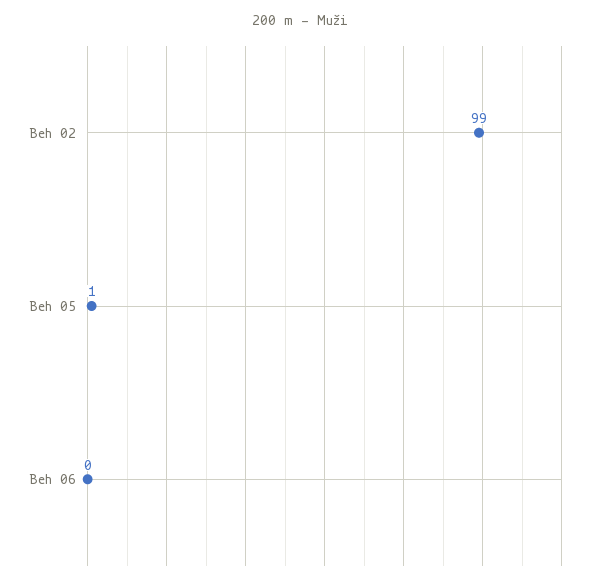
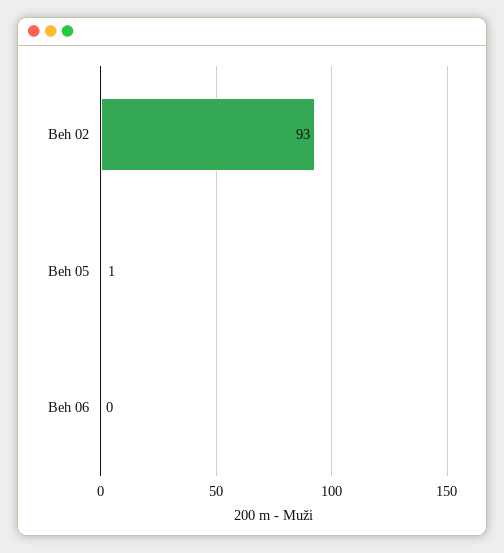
Beh 02: 99 -> 93

